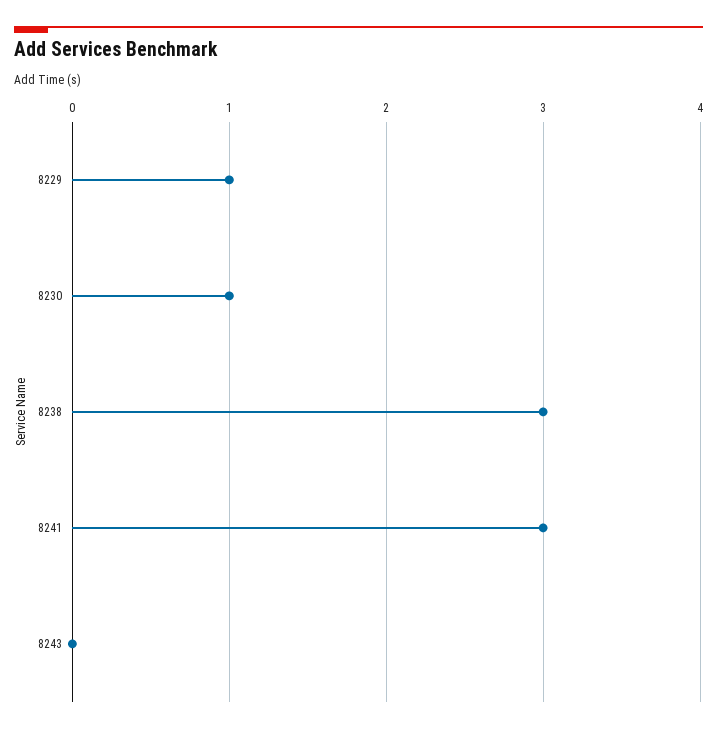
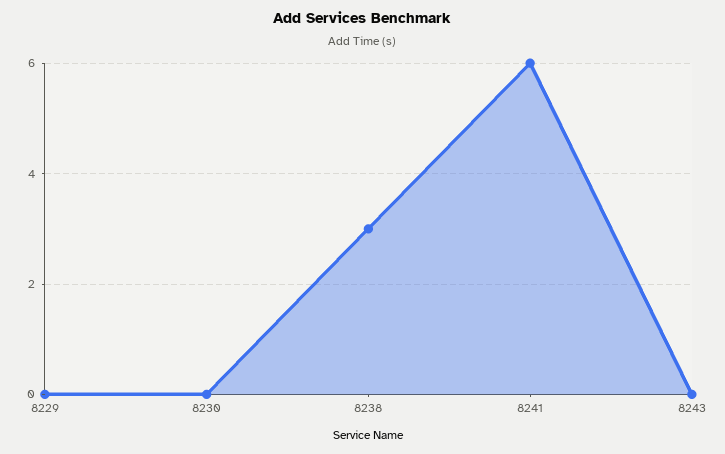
8229: 1 -> 0
8230: 1 -> 0
8241: 3 -> 6

